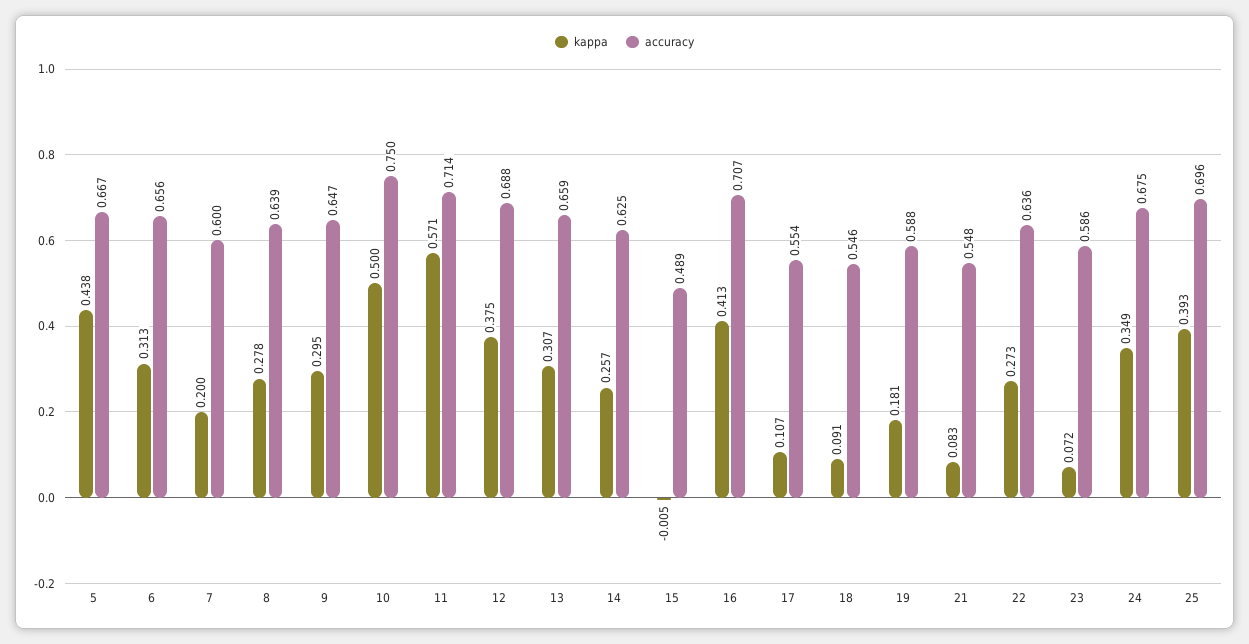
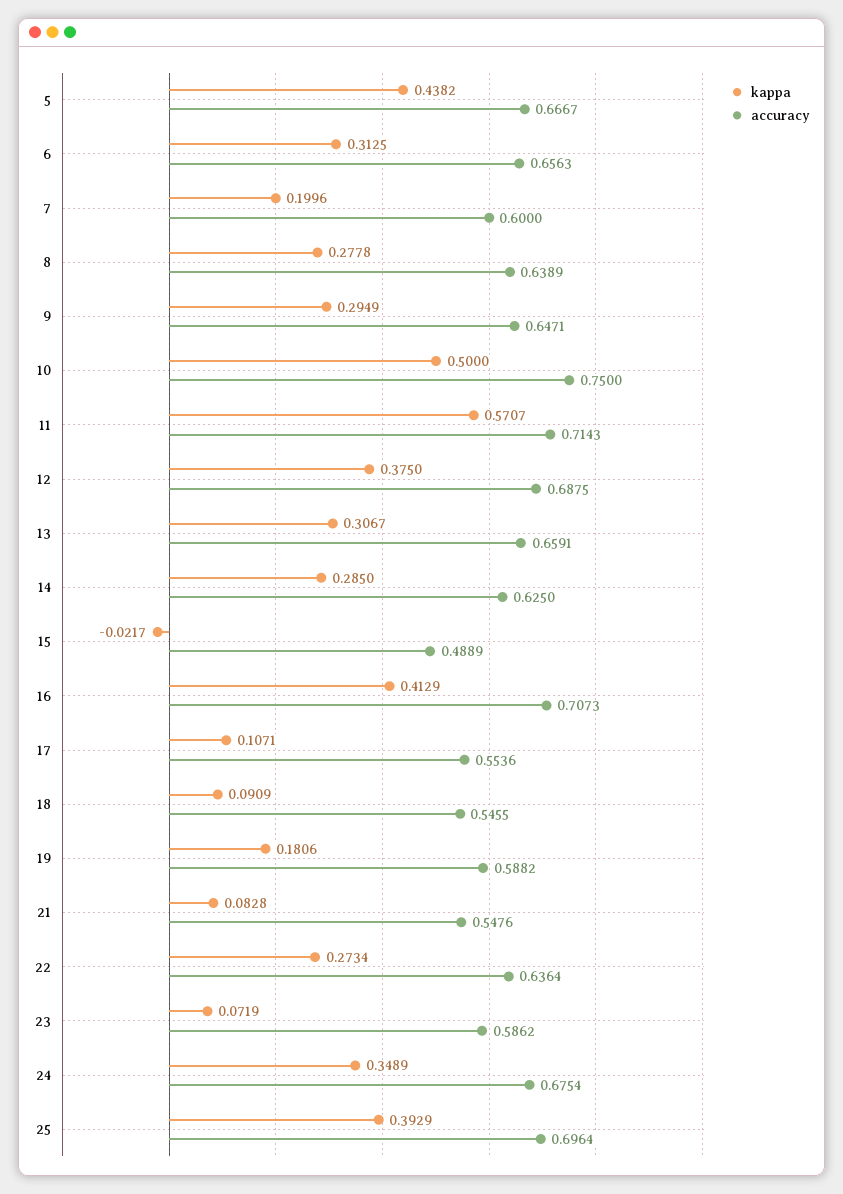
kappa, 14: 0.257 -> 0.285
kappa, 15: -0.005 -> -0.0217

